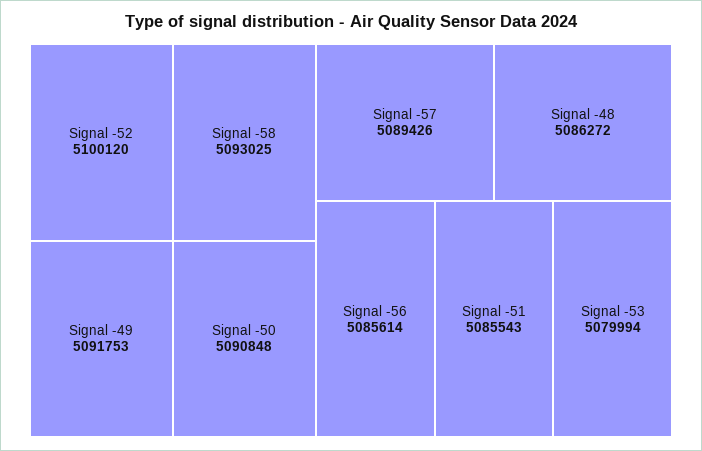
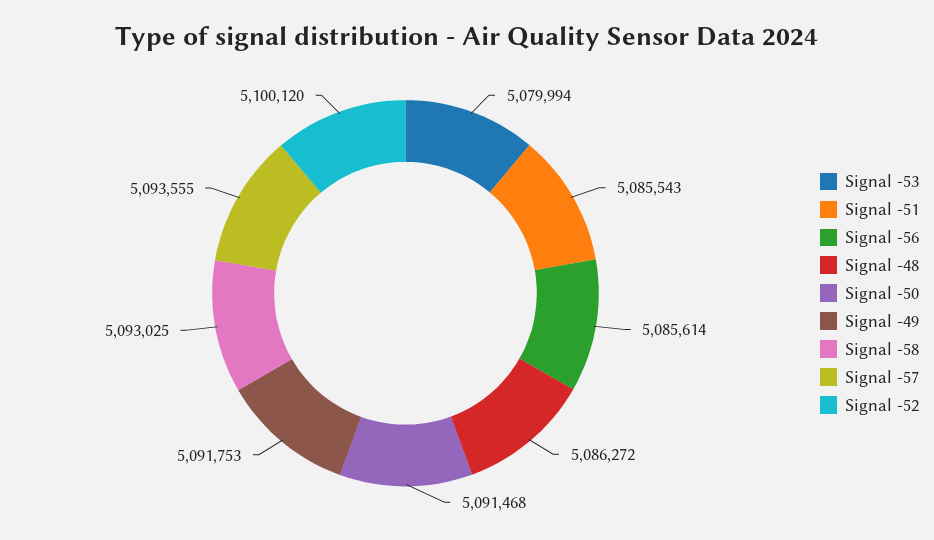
Signal -50: 5090848 -> 5091468
Signal -57: 5089426 -> 5093555

